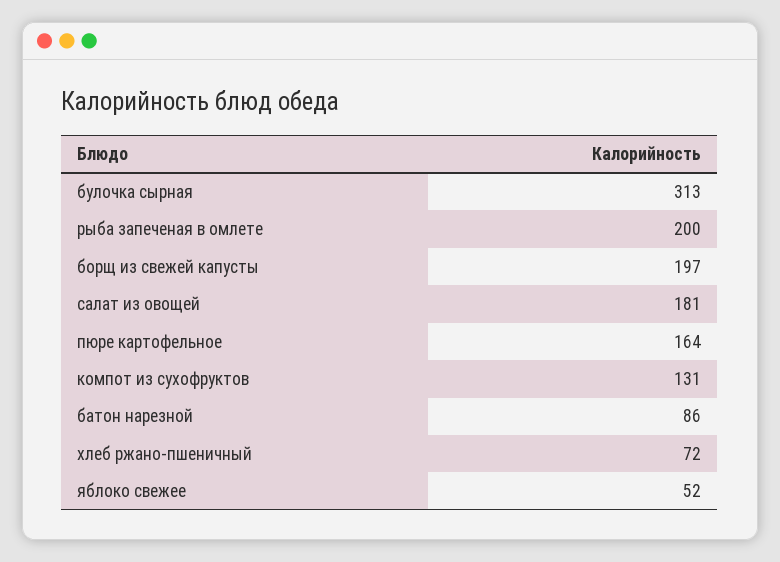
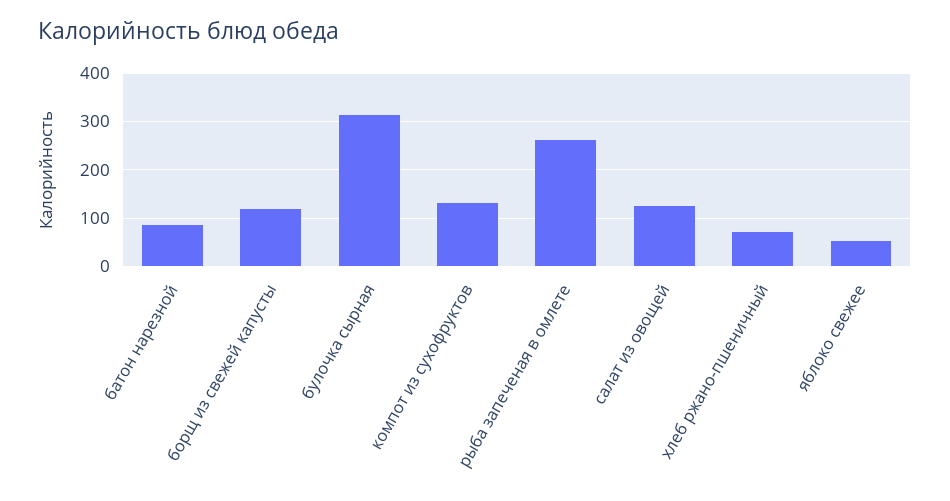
рыба запеченая в омлете: 200 -> 260
борщ из свежей капусты: 197 -> 120
салат из овощей: 181 -> 120
пюре картофельное: 164 -> none

